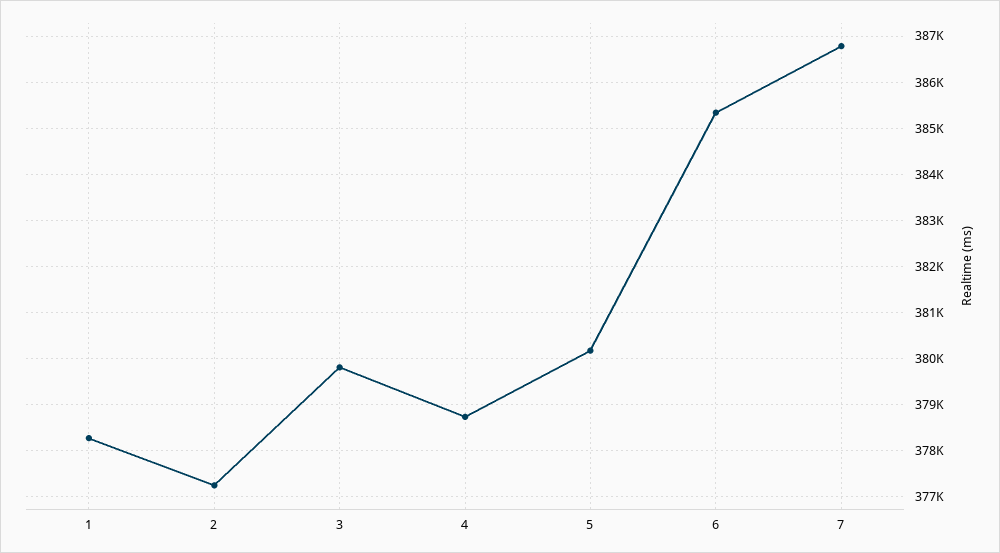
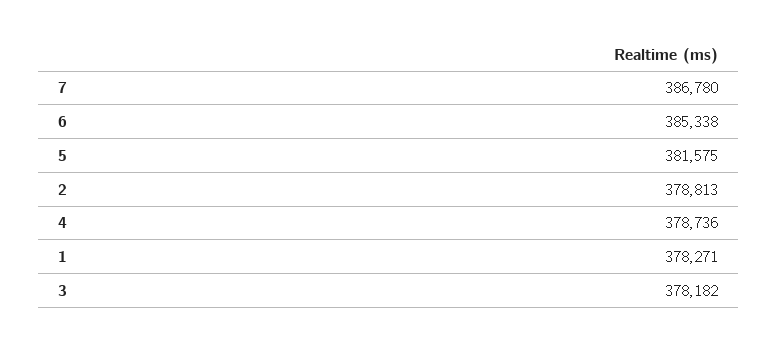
2: 377200 -> 378813
3: 379800 -> 378182
5: 380200 -> 381575

